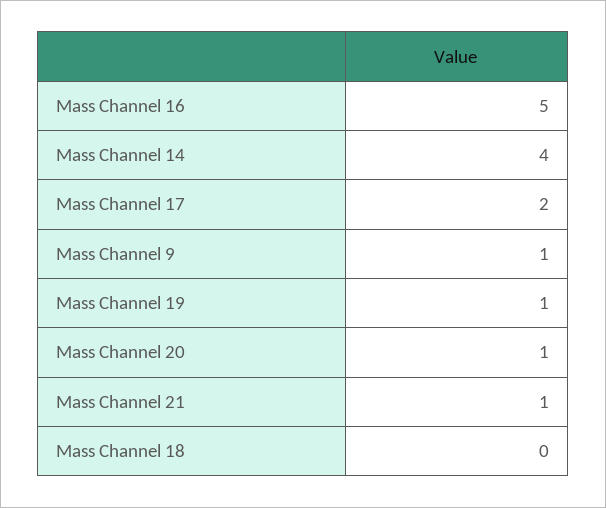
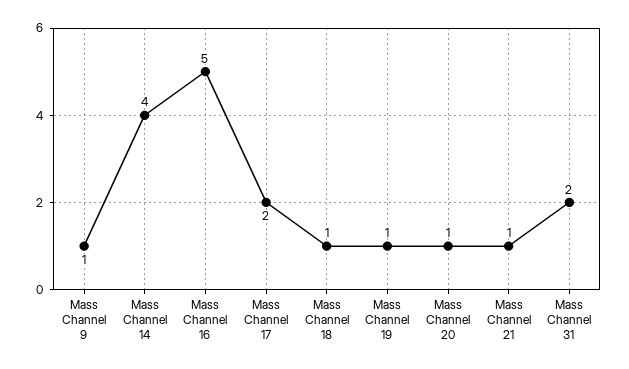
Mass Channel 18: 0 -> 1
Mass Channel 31: none -> 2

